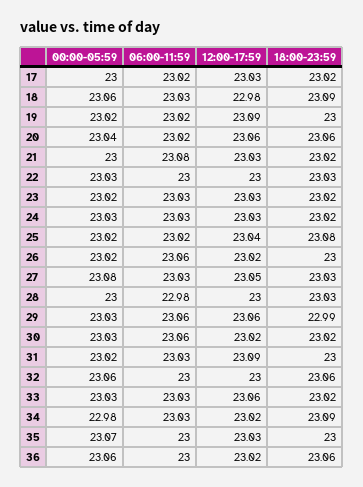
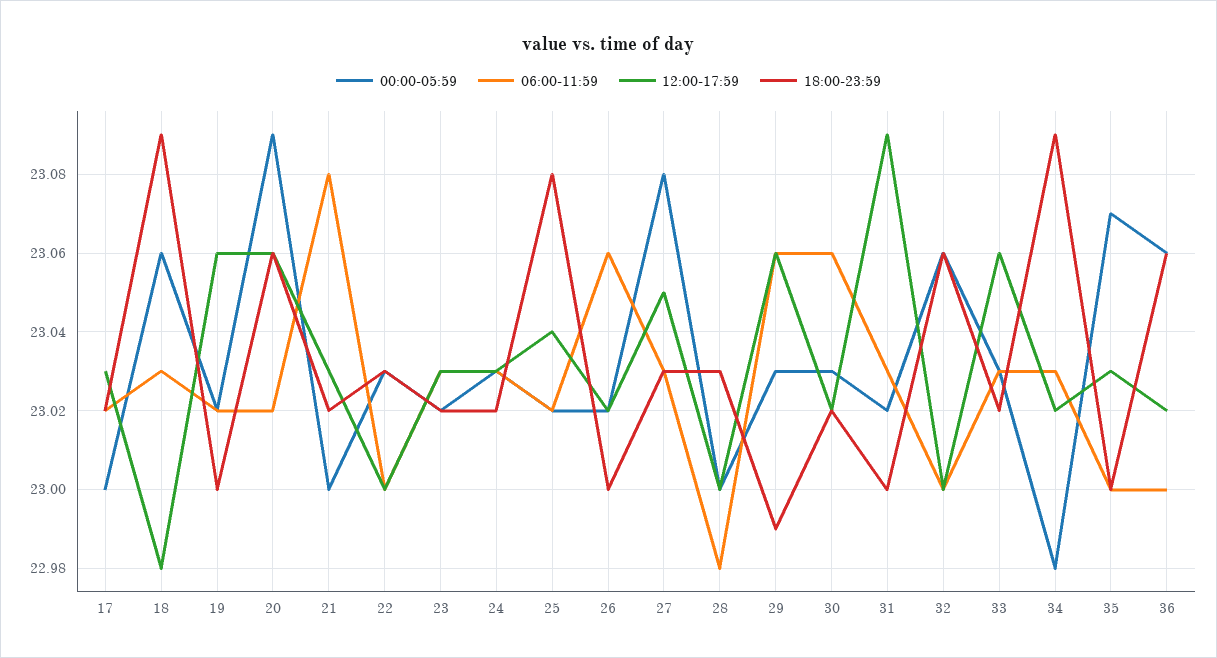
12:00-17:59, 19: 23.09 -> 23.06
00:00-05:59, 20: 23.04 -> 23.09

